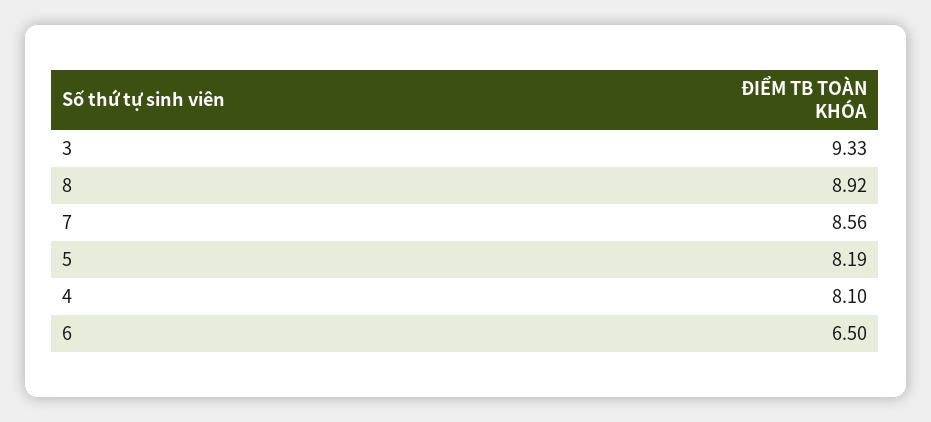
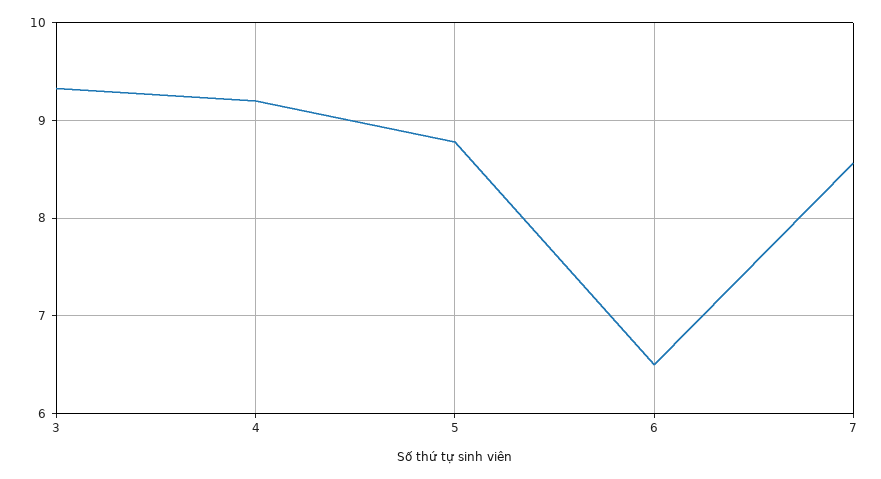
8: 8.92 -> none
5: 8.19 -> 8.8
4: 8.1 -> 9.2

